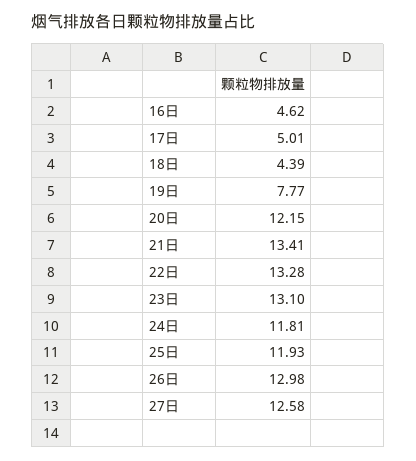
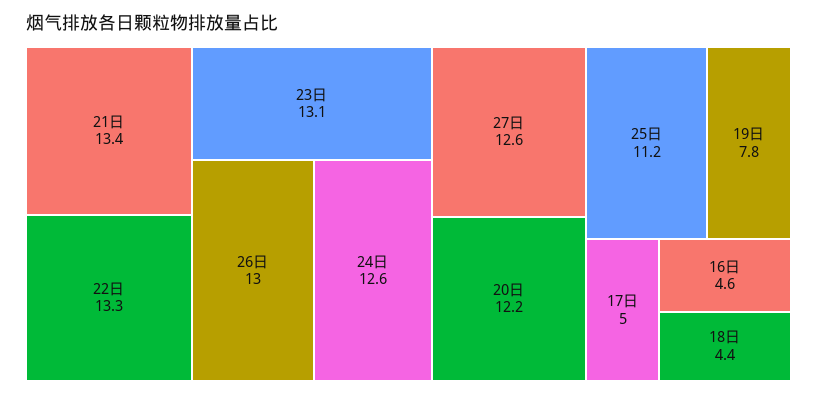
24日: 11.81 -> 12.6
25日: 11.93 -> 11.2

